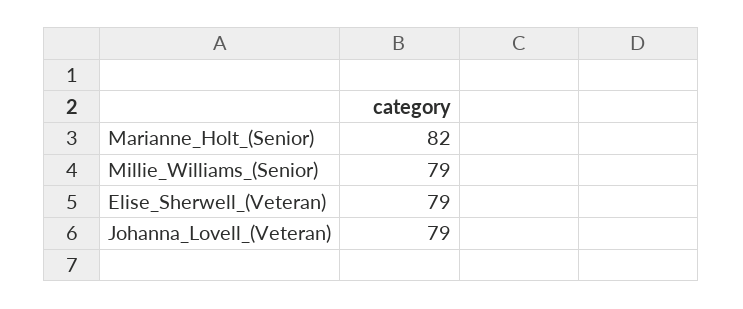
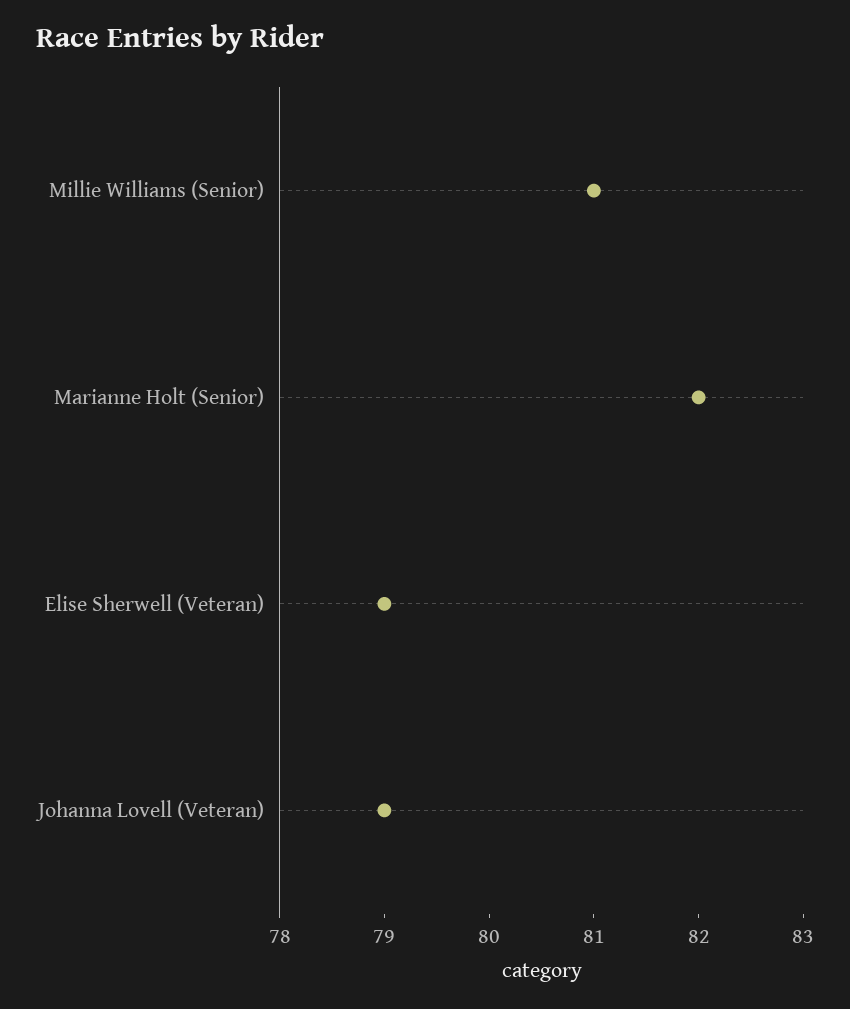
Millie_Williams_(Senior): 79 -> 81

